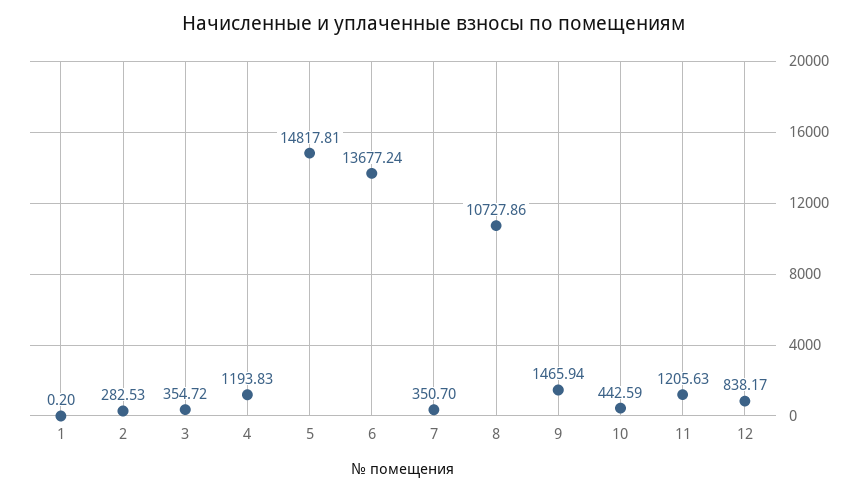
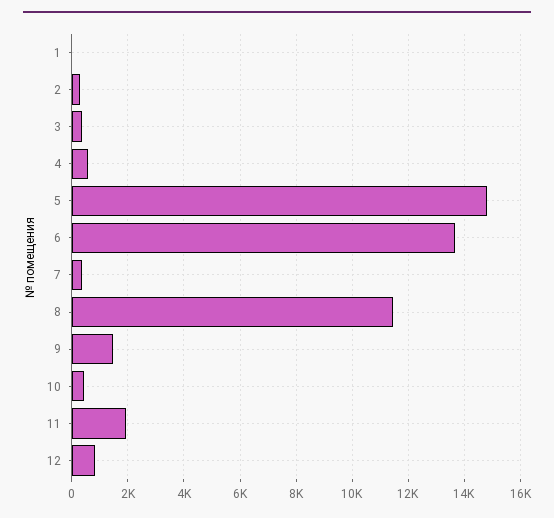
4: 1193.83 -> 500
8: 10727.86 -> 11500
11: 1205.63 -> 2000

